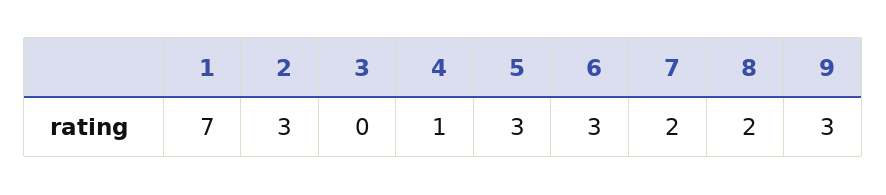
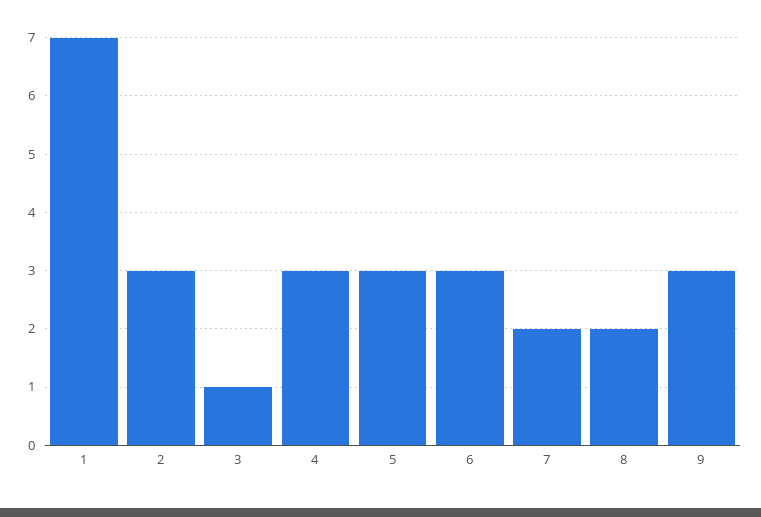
3: 0 -> 1
4: 1 -> 3

